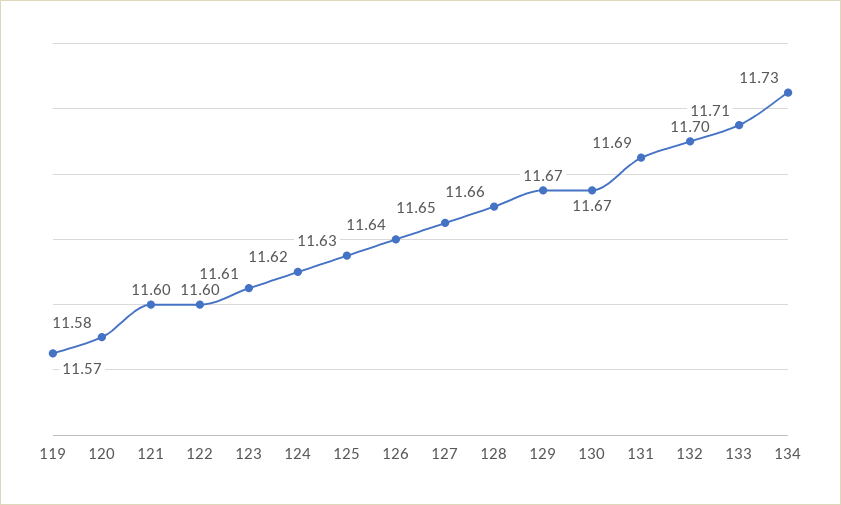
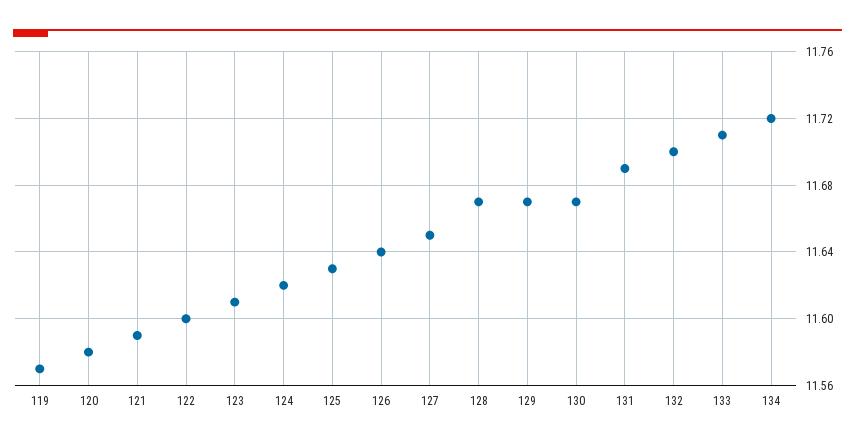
121: 11.6 -> 11.59
128: 11.66 -> 11.67
134: 11.73 -> 11.72

